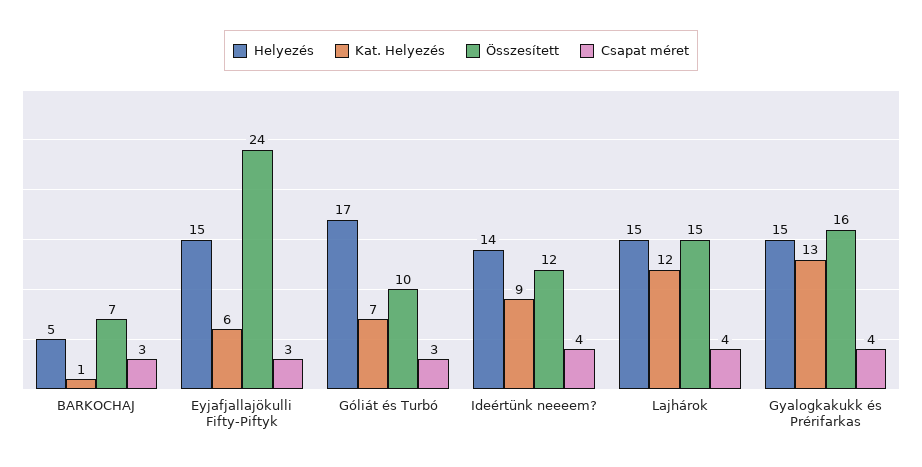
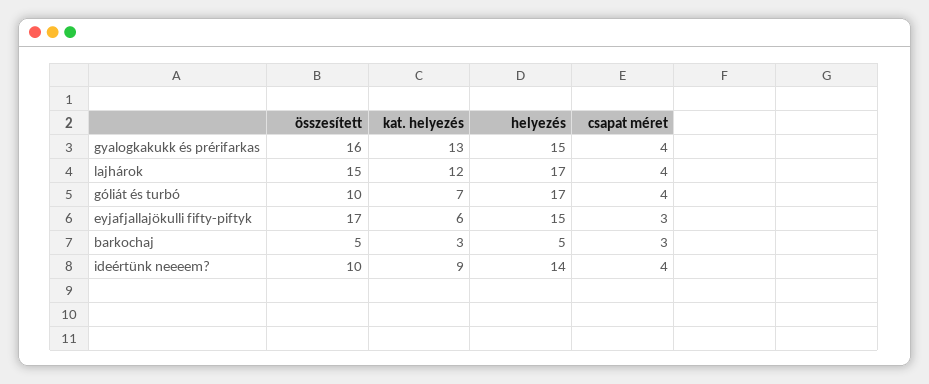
Kat. Helyezés, BARKOCHAJ: 1 -> 3
Összesített, BARKOCHAJ: 7 -> 5
Összesített, Eyjafjallajökulli Fifty-Piftyk: 24 -> 17
Csapat méret, Góliát és Turbó: 3 -> 4
Összesített, Ideértünk neeeem?: 12 -> 10
Helyezés, Lajhárok: 15 -> 17

